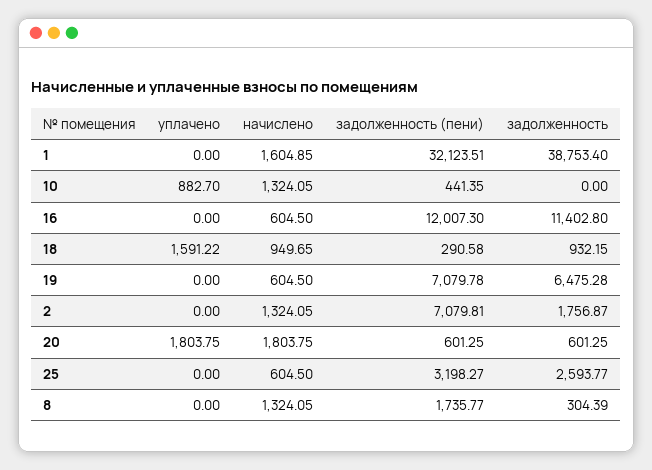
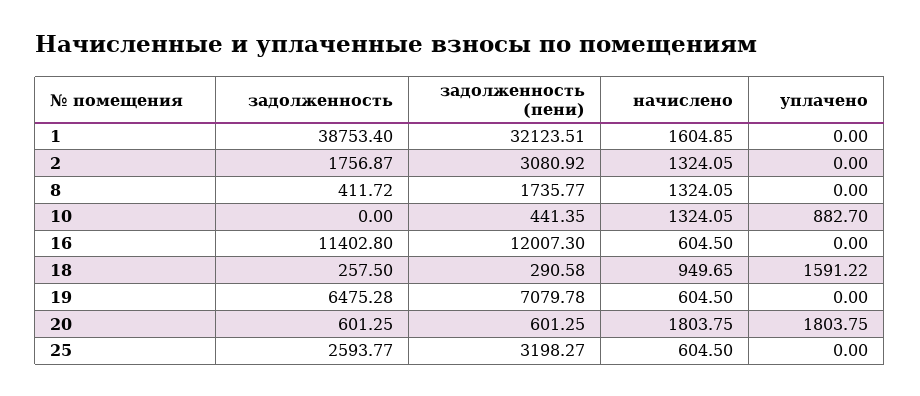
задолженность, 18: 932.15 -> 257.5
задолженность (пени), 2: 7079.81 -> 3080.92
задолженность, 8: 304.39 -> 411.72

